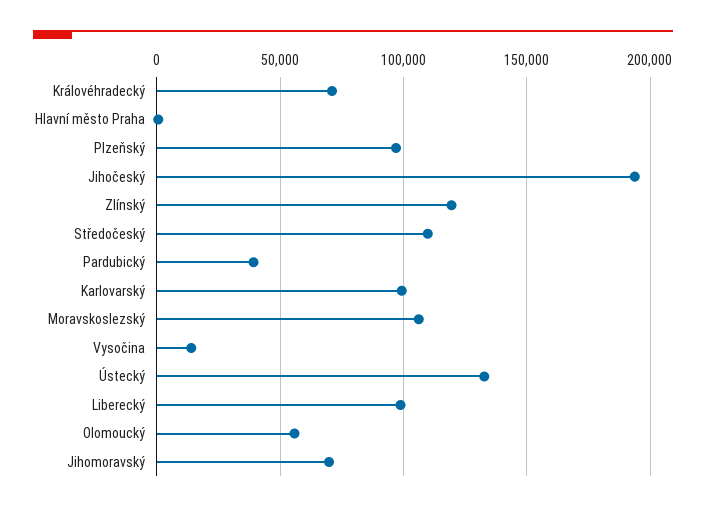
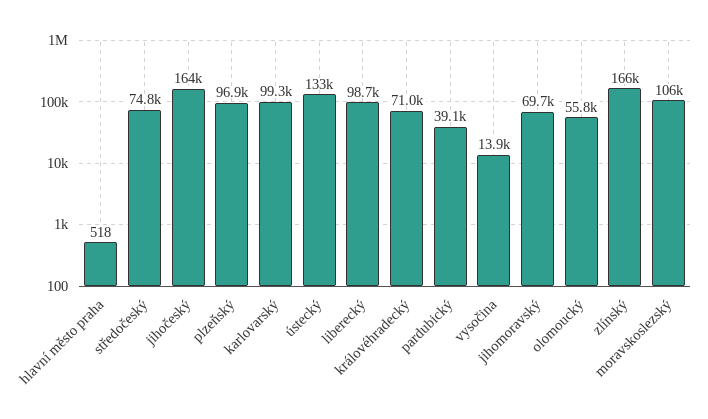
Jihočeský: 195000 -> 164000
Zlínský: 120000 -> 166000
Středočeský: 110000 -> 74800

